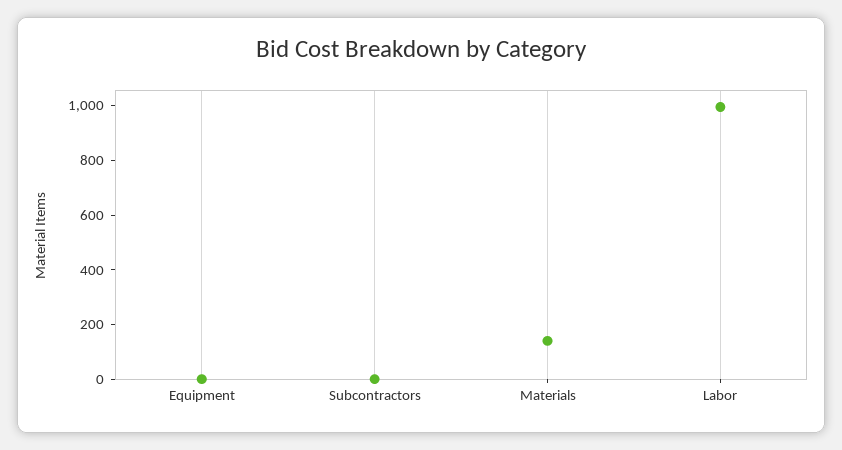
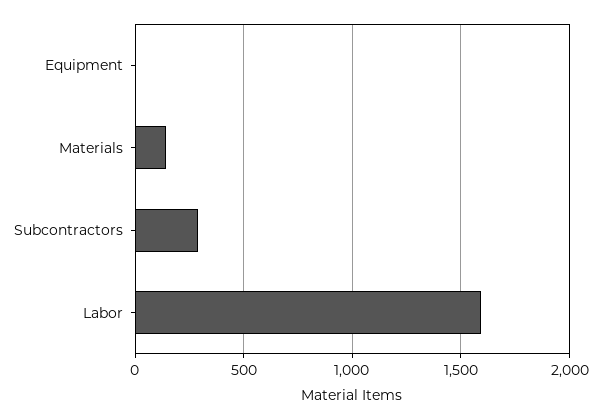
Subcontractors: 0 -> 300
Labor: 1000 -> 1600

